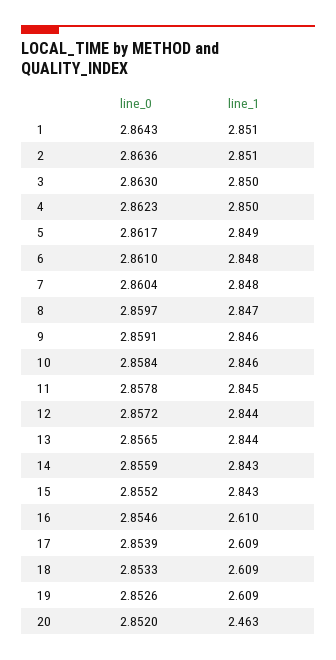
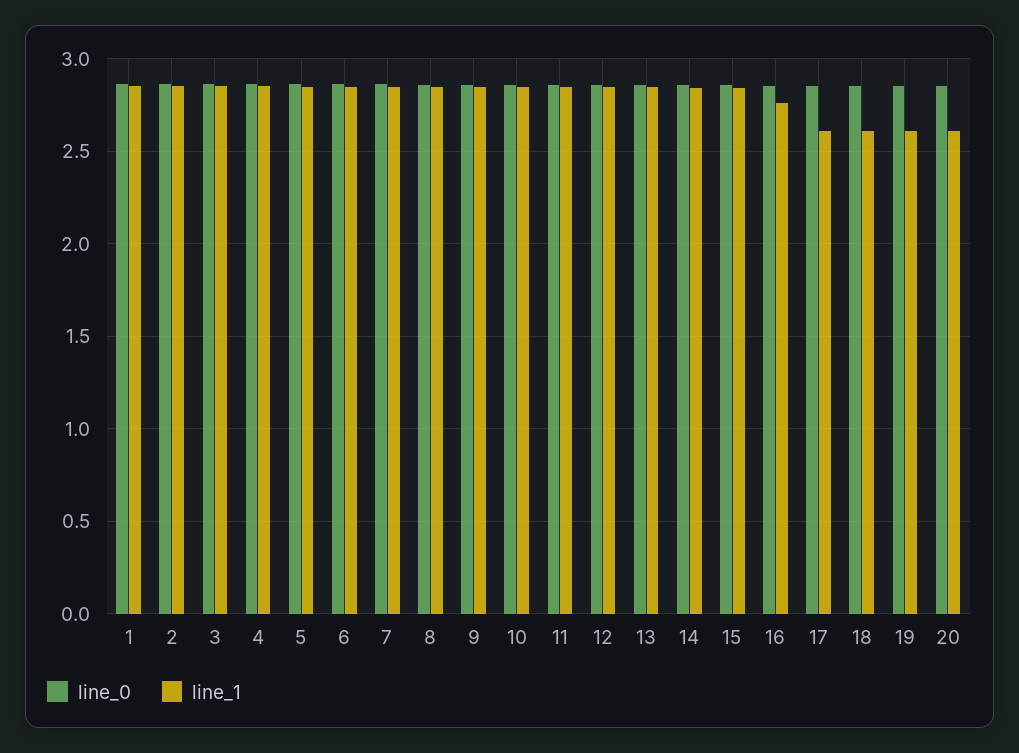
line_1, 16: 2.61 -> 2.75
line_1, 20: 2.463 -> 2.6

